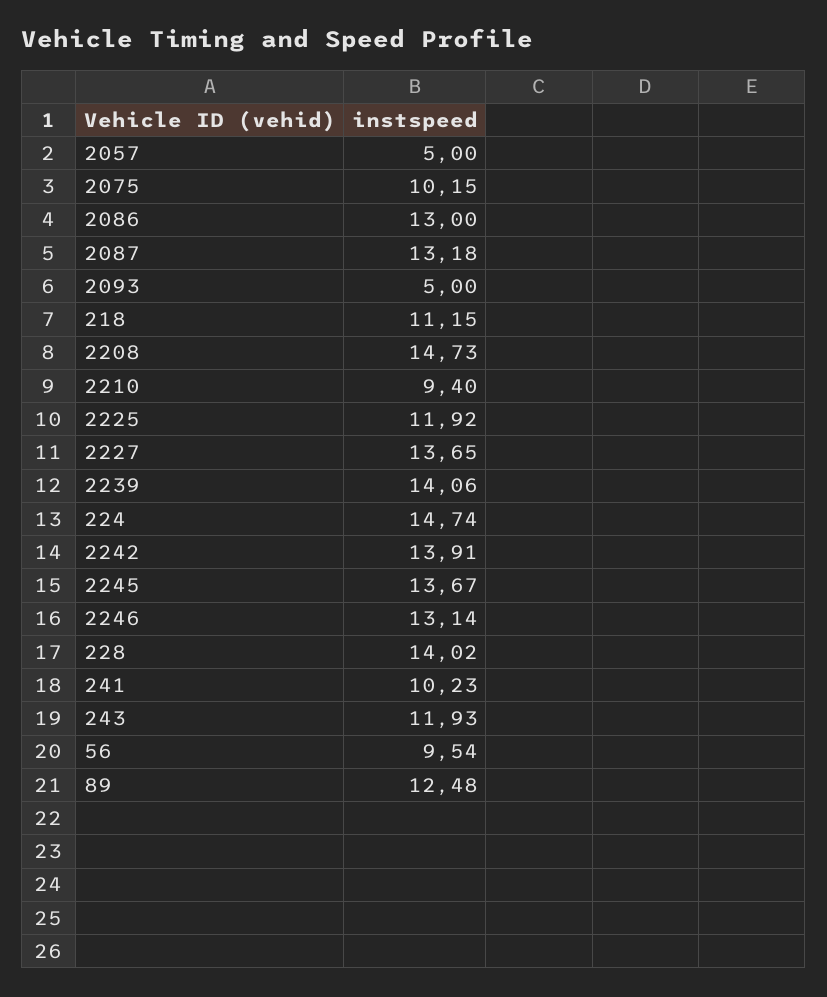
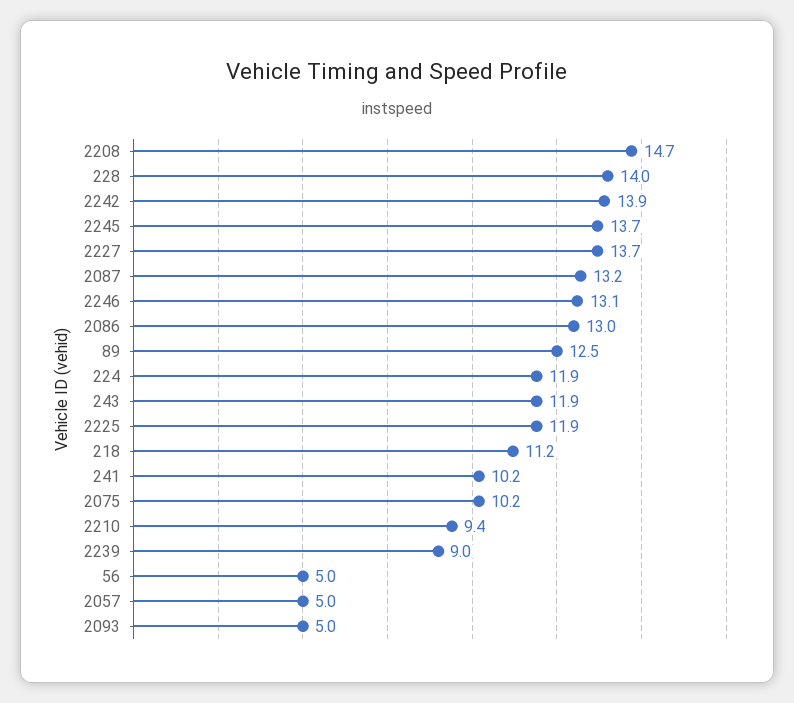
2239: 14.06 -> 9
224: 14.74 -> 11.9
56: 9.54 -> 5

